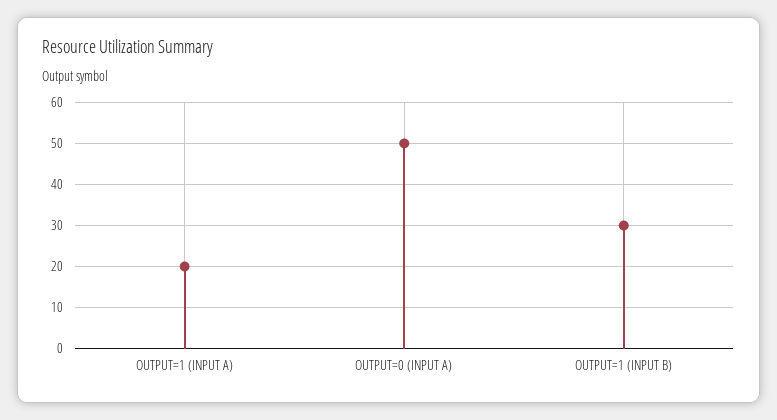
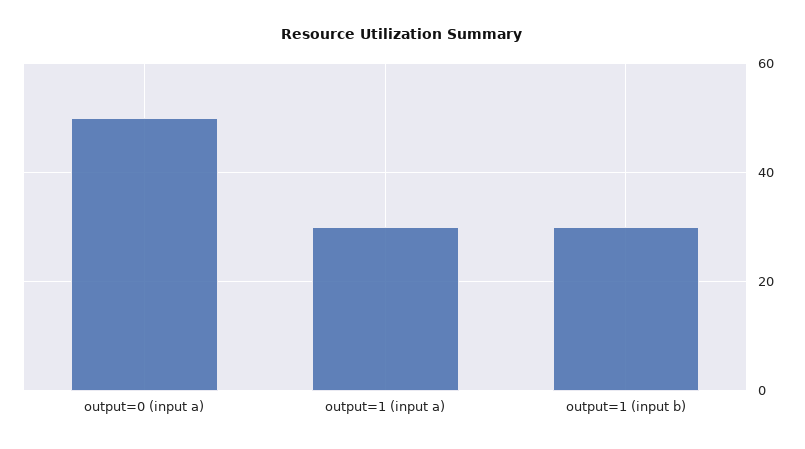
OUTPUT=1 (INPUT A): 20 -> 30

